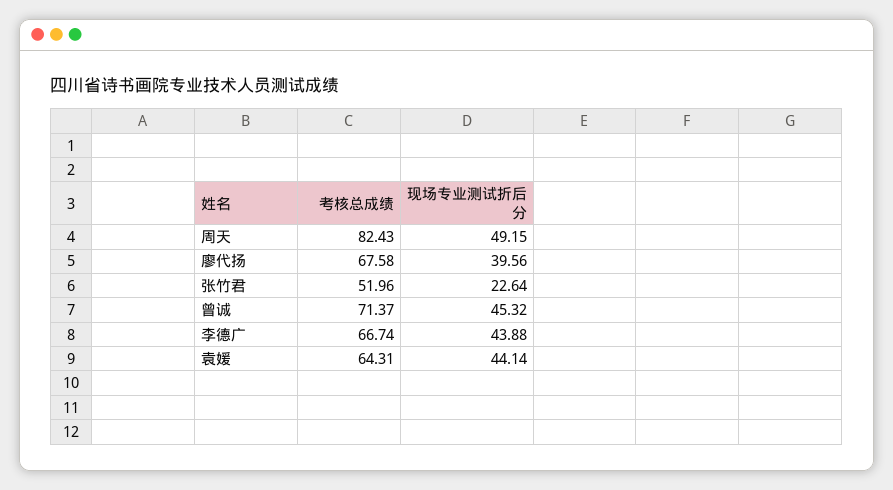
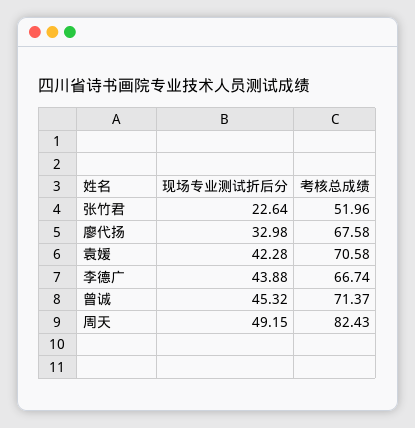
现场专业测试折后分, 廖代扬: 39.56 -> 32.98
考核总成绩, 袁媛: 64.31 -> 70.58
现场专业测试折后分, 袁媛: 44.14 -> 42.28

